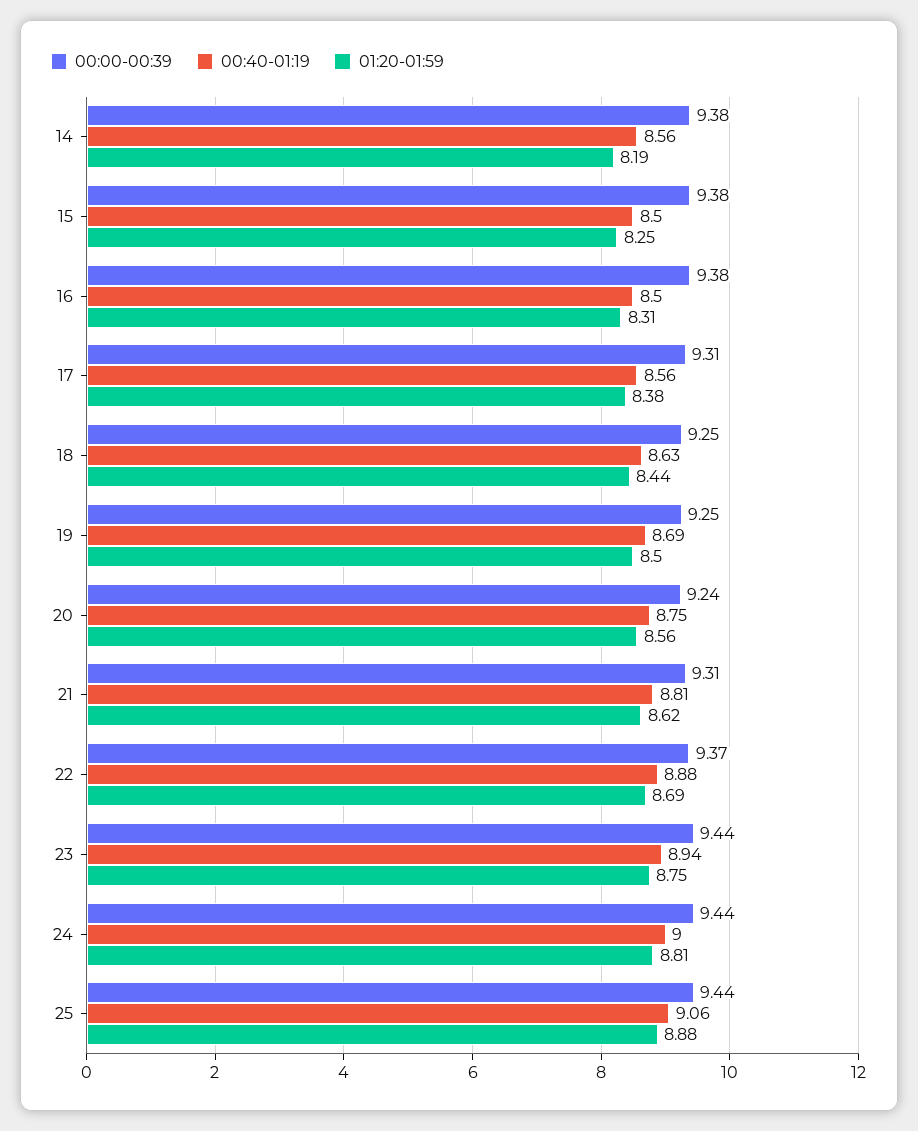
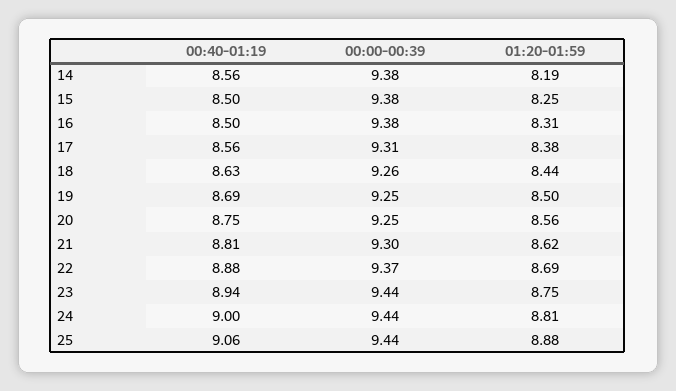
00:00-00:39, 18: 9.25 -> 9.26
00:00-00:39, 20: 9.24 -> 9.25
00:00-00:39, 21: 9.31 -> 9.3

